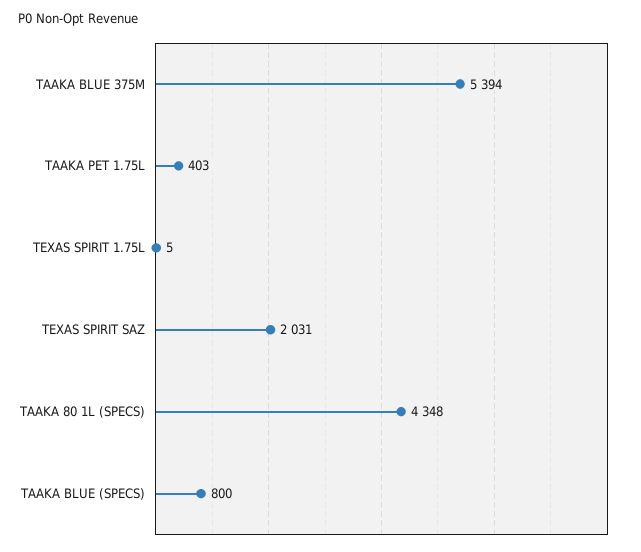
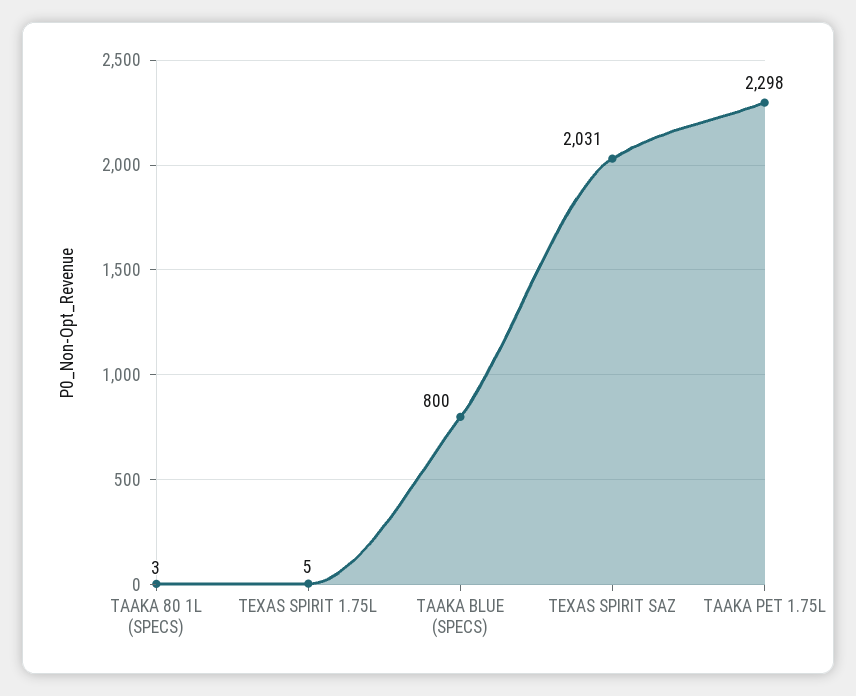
TAAKA BLUE 375M: 5394 -> none
TAAKA PET 1.75L: 403 -> 2298
TAAKA 80 1L (SPECS): 4348 -> 3

